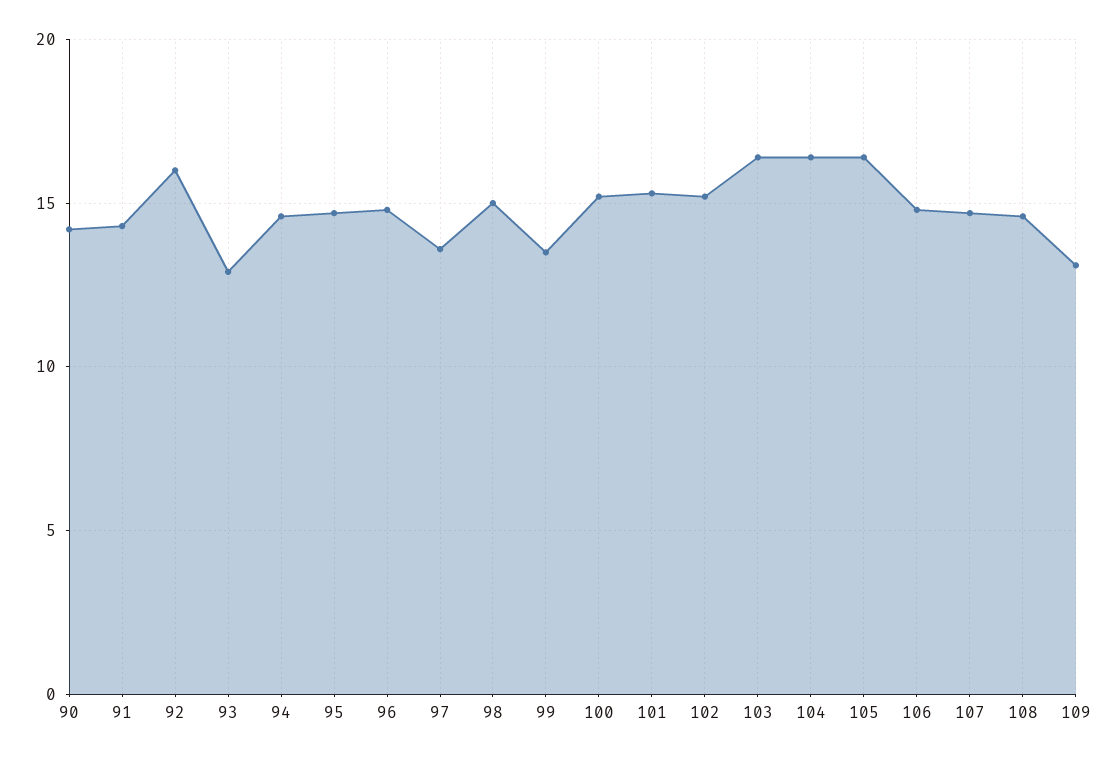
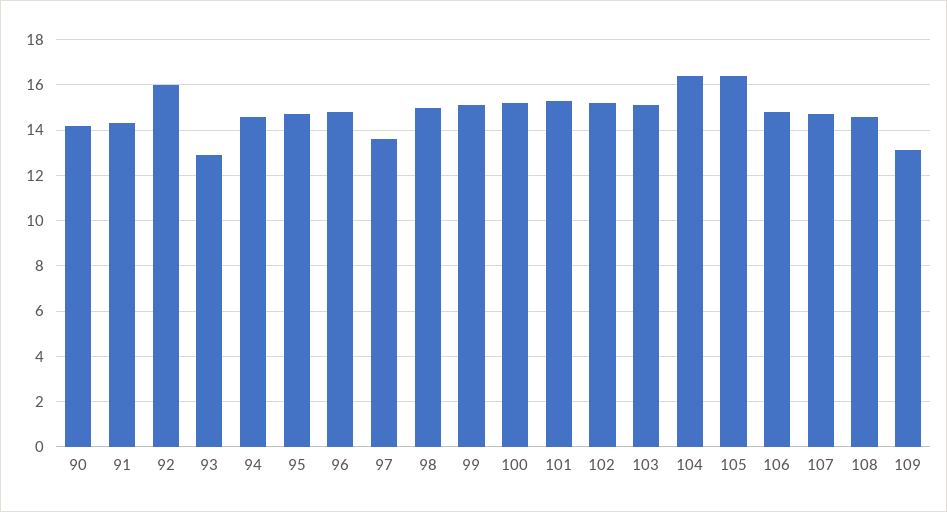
99: 13.5 -> 15
103: 16.5 -> 15

